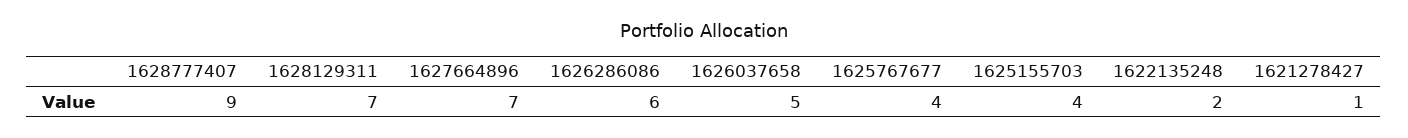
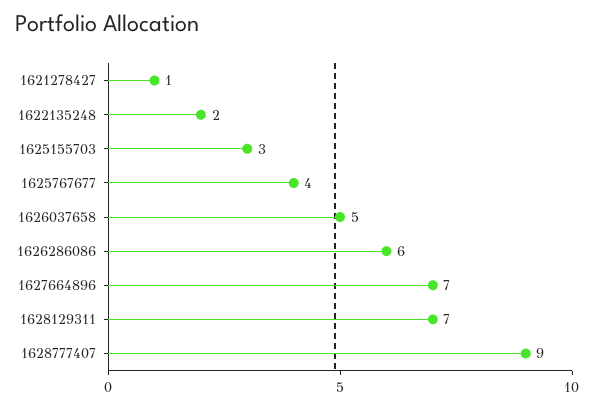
1625155703: 4 -> 3

